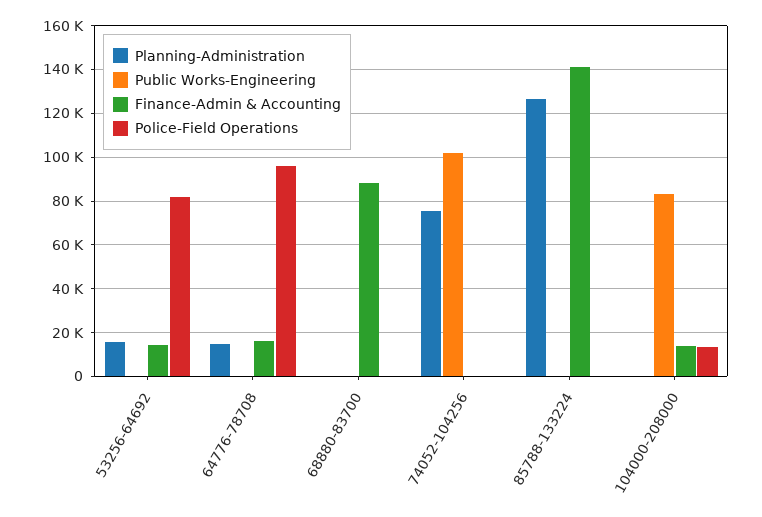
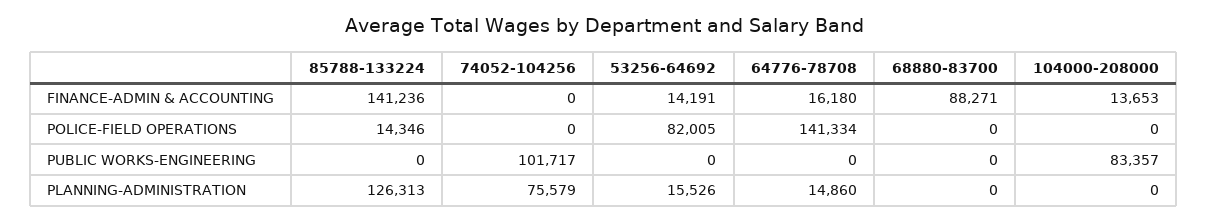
Police-Field Operations, 64776-78708: 95000 -> 141334
Police-Field Operations, 85788-133224: 0 -> 14346
Police-Field Operations, 104000-208000: 15000 -> 0

